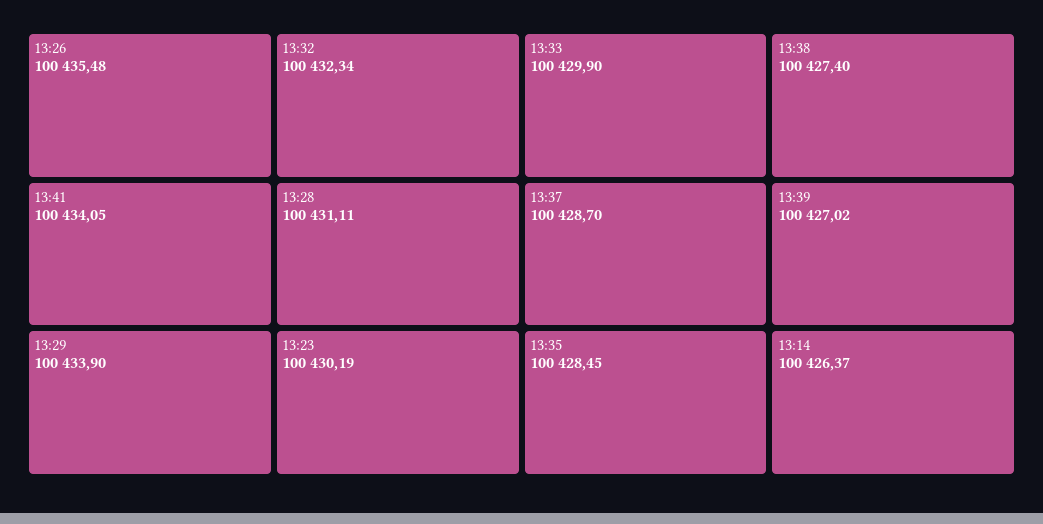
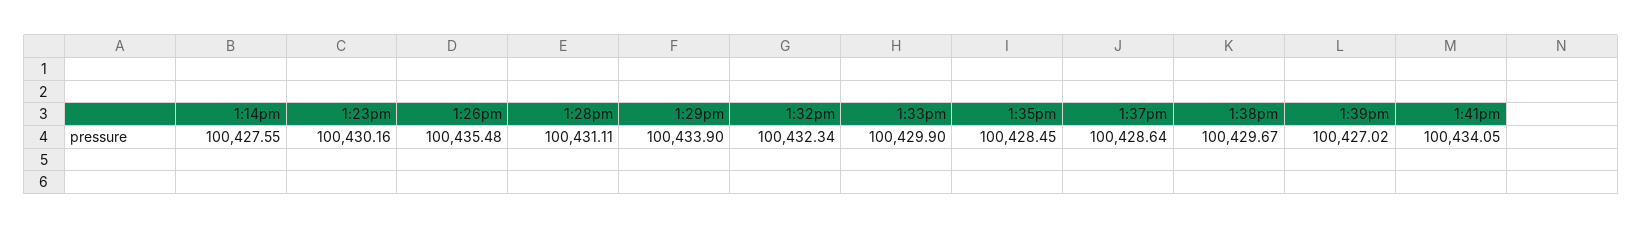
13:23: 100430.19 -> 100430.16
13:37: 100428.7 -> 100428.64
13:38: 100427.4 -> 100429.67
13:14: 100426.37 -> 100427.55

